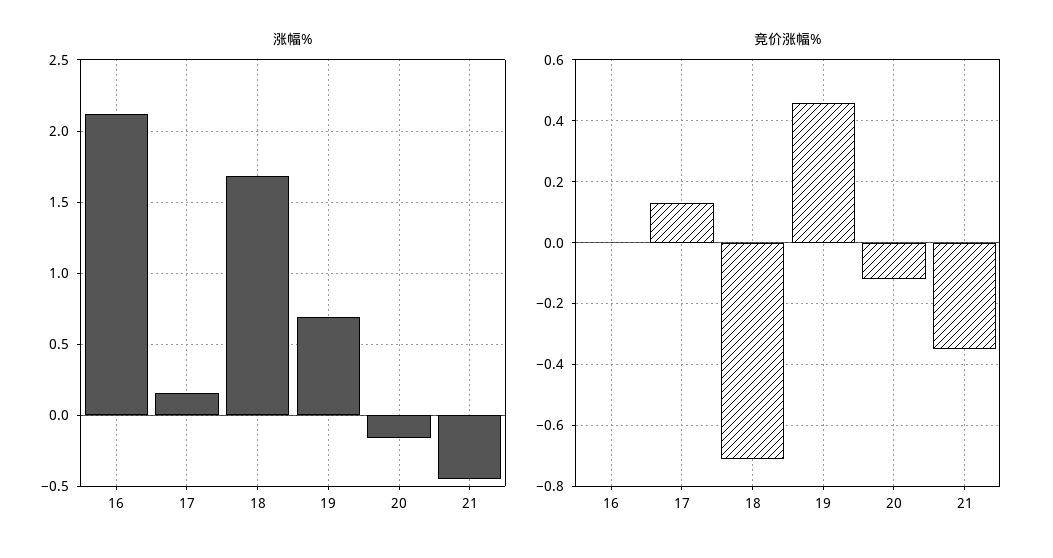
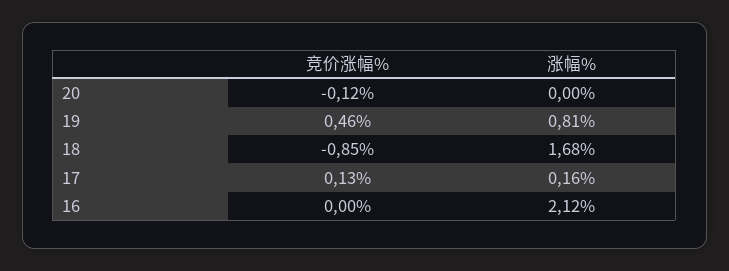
涨幅%, 19: 0.7 -> 0.81
涨幅%, 20: -0.15 -> 0
涨幅%, 21: -0.45 -> none
竞价涨幅%, 18: -0.7 -> -0.85
竞价涨幅%, 21: -0.35 -> none

